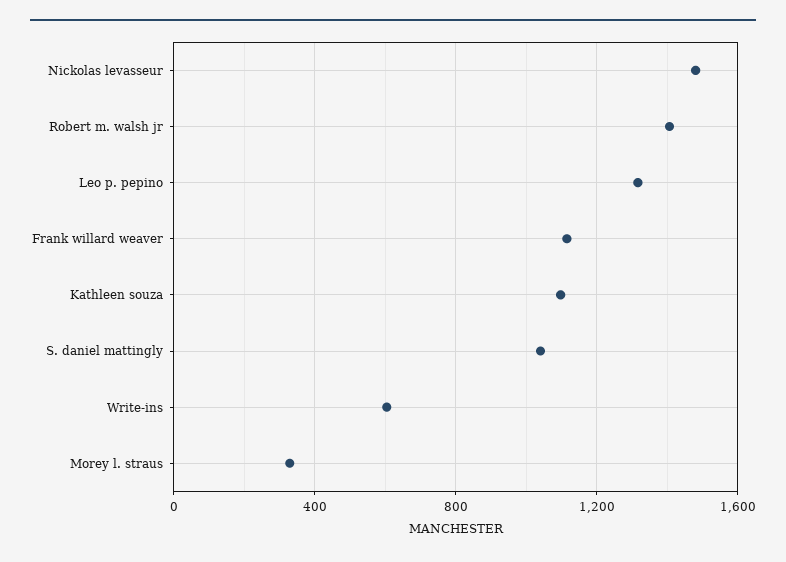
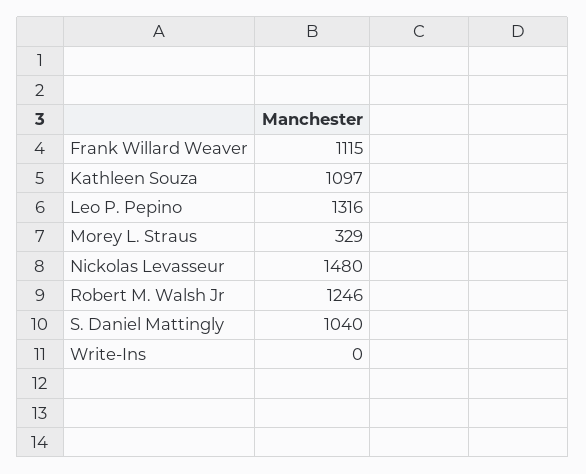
Robert m. walsh jr: 1400 -> 1246
Write-ins: 600 -> 0

